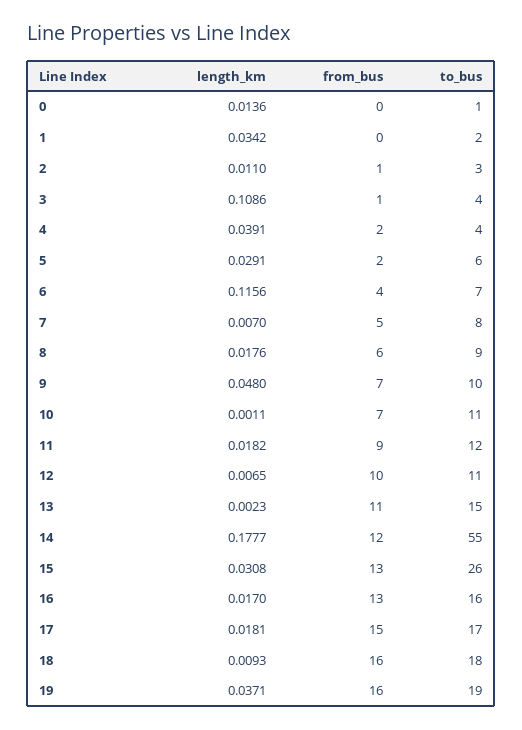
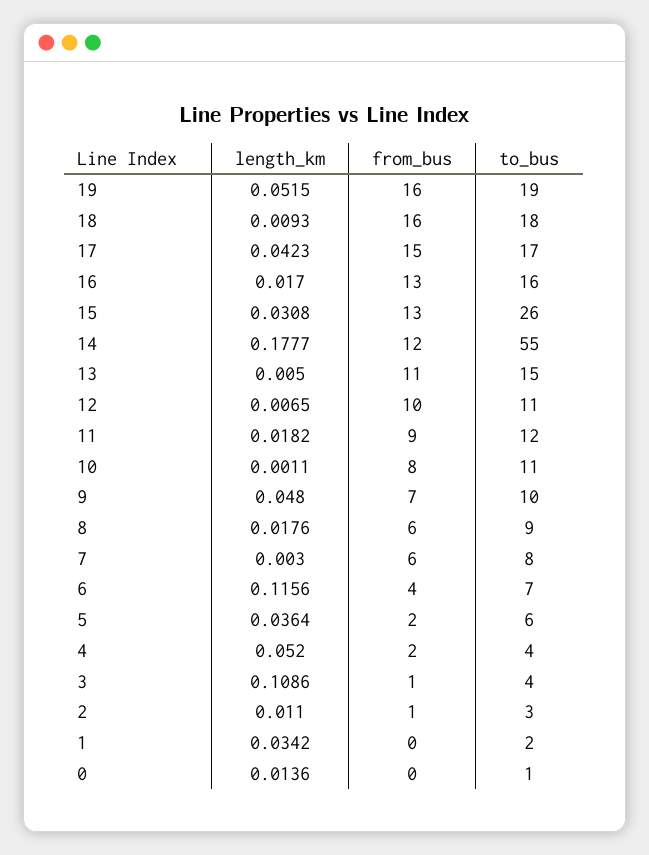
length_km, 4: 0.0391 -> 0.052
length_km, 5: 0.0291 -> 0.0364
length_km, 7: 0.007 -> 0.003
from_bus, 7: 5 -> 6
from_bus, 10: 7 -> 8
length_km, 13: 0.0023 -> 0.005
length_km, 17: 0.0181 -> 0.0423
length_km, 19: 0.0371 -> 0.0515

